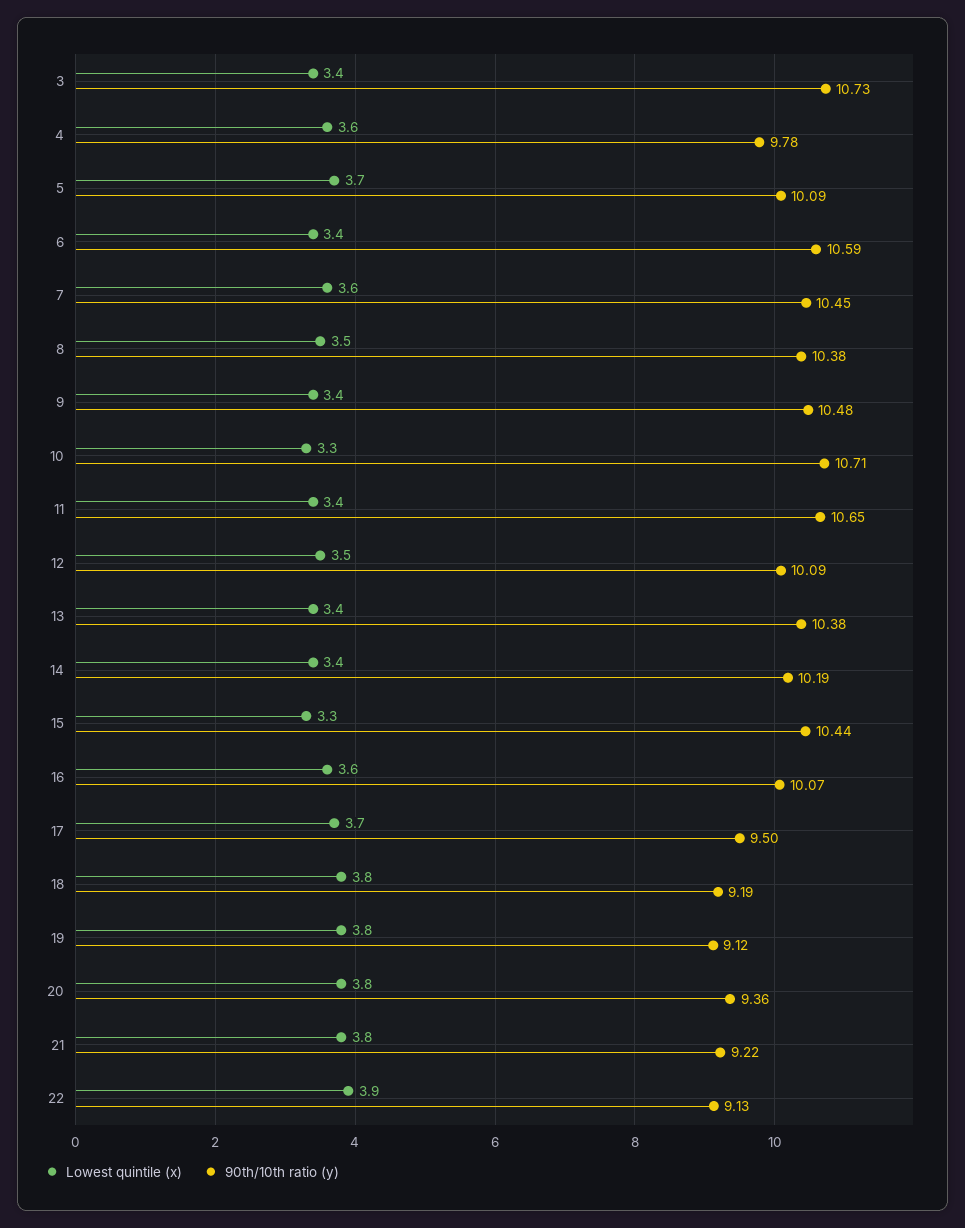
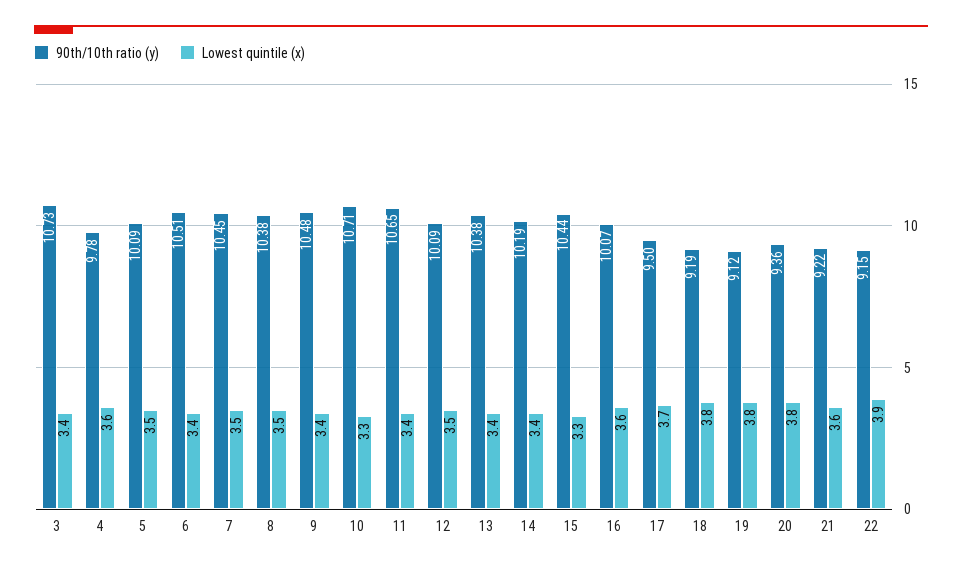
Lowest quintile (x), 5: 3.7 -> 3.5
90th/10th ratio (y), 6: 10.59 -> 10.51
Lowest quintile (x), 7: 3.6 -> 3.5
Lowest quintile (x), 21: 3.8 -> 3.6
90th/10th ratio (y), 22: 9.13 -> 9.15

